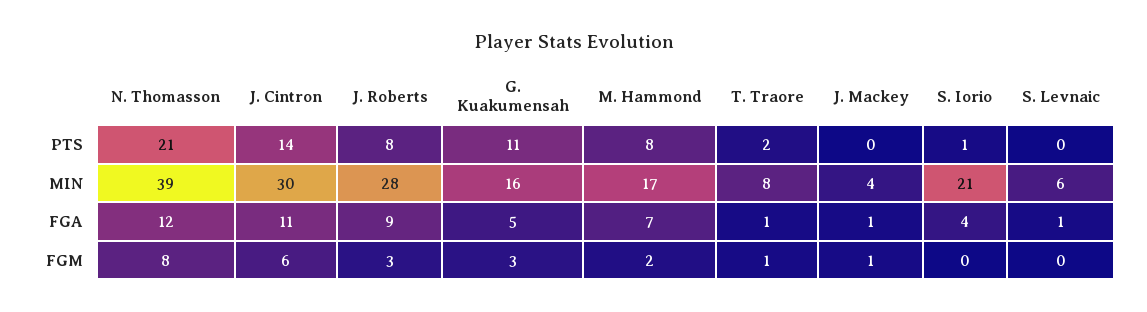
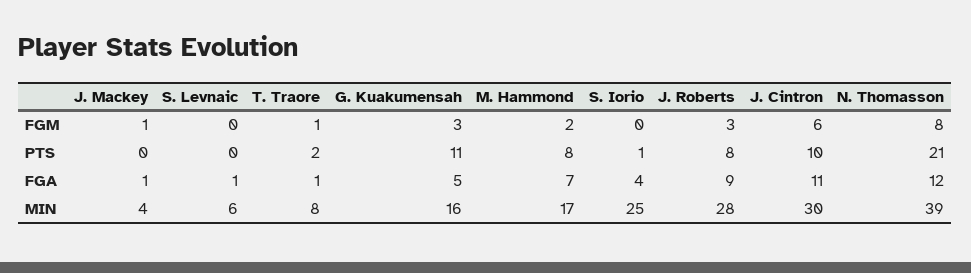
J. Cintron, PTS: 14 -> 10
S. Iorio, MIN: 21 -> 25

